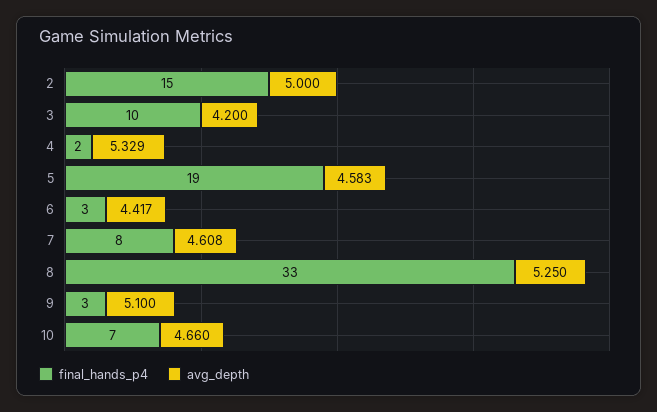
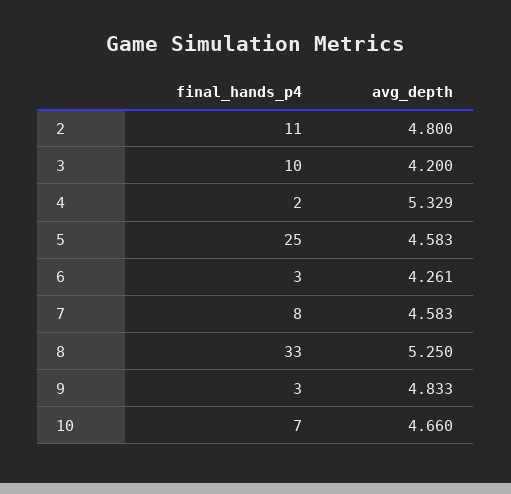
final_hands_p4, 2: 15 -> 11
avg_depth, 2: 5 -> 4.8
final_hands_p4, 5: 19 -> 25
avg_depth, 6: 4.417 -> 4.261
avg_depth, 7: 4.608 -> 4.583
avg_depth, 9: 5.1 -> 4.833

